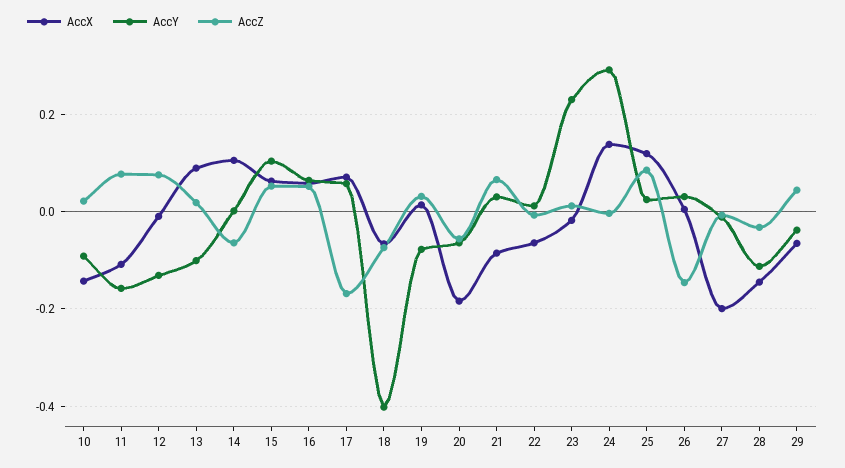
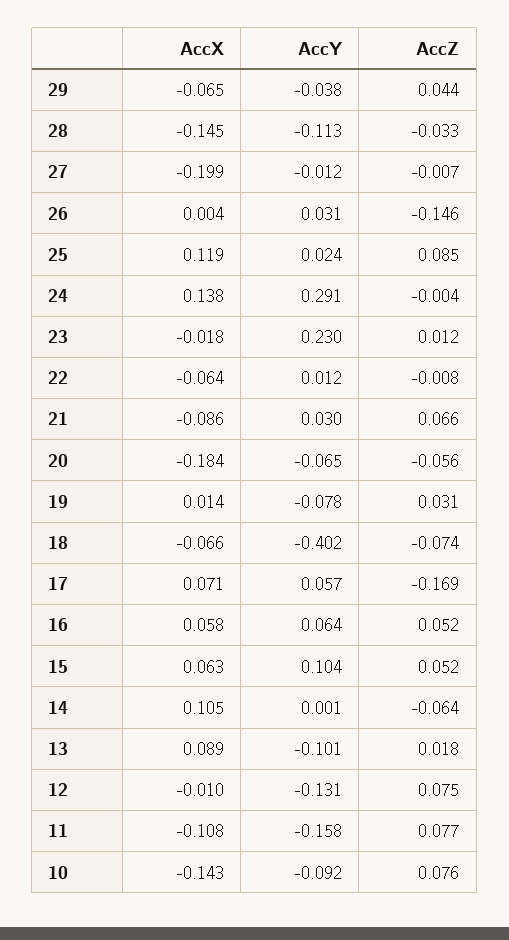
AccZ, 10: 0.02 -> 0.076

